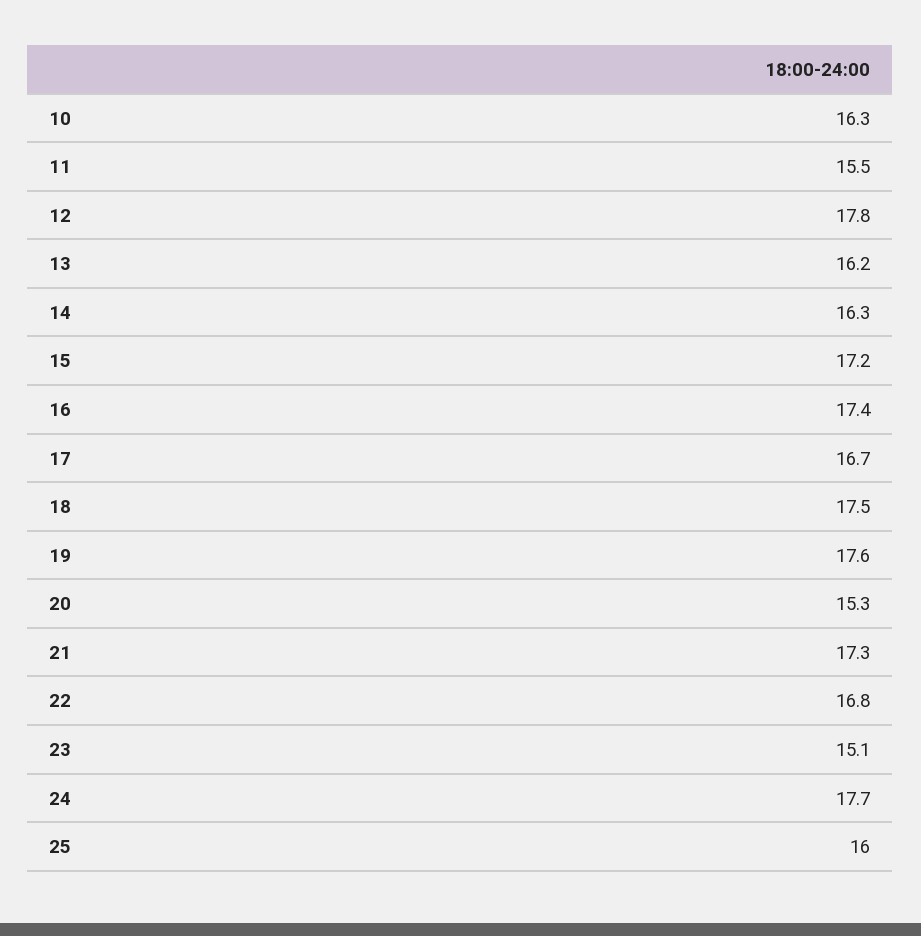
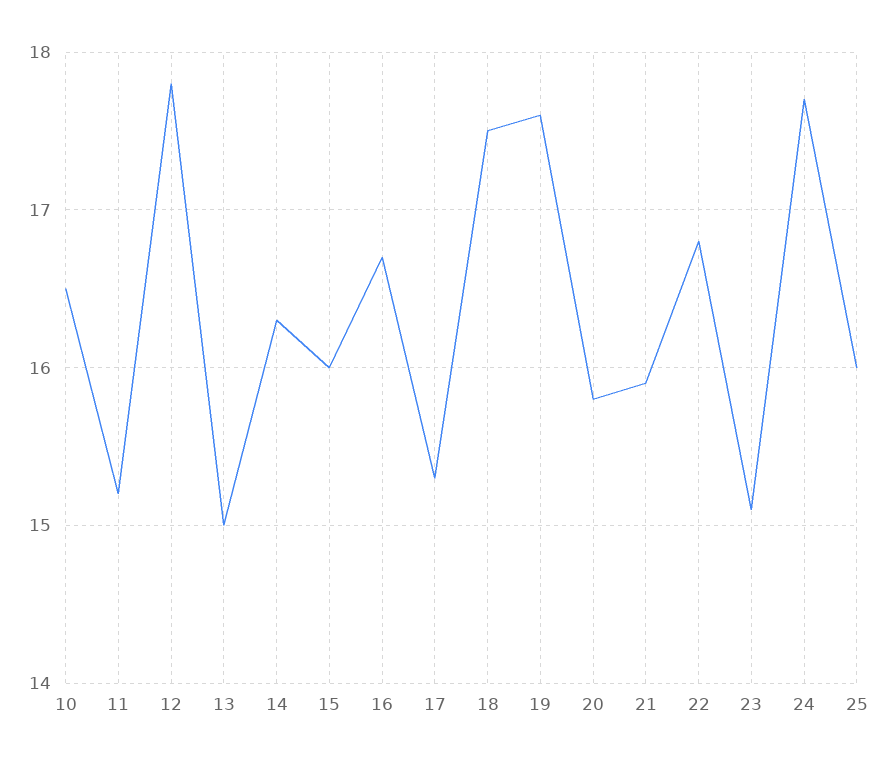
10: 16.3 -> 16.5
11: 15.5 -> 15.2
13: 16.2 -> 15
15: 17.2 -> 16
16: 17.4 -> 16.7
17: 16.7 -> 15.3
20: 15.3 -> 15.8
21: 17.3 -> 15.9

